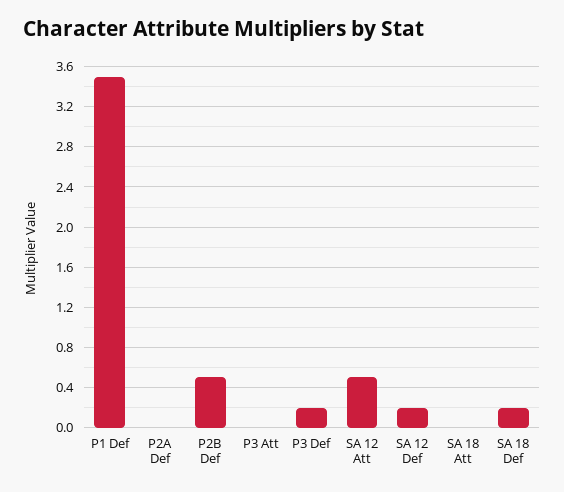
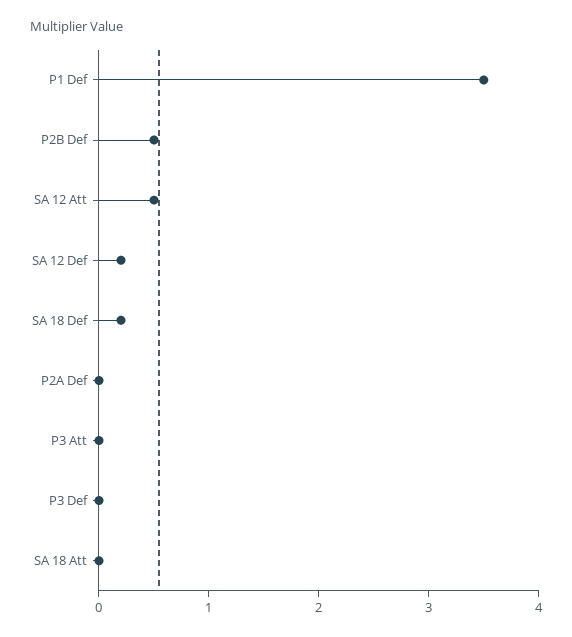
P3 Def: 0.2 -> 0

